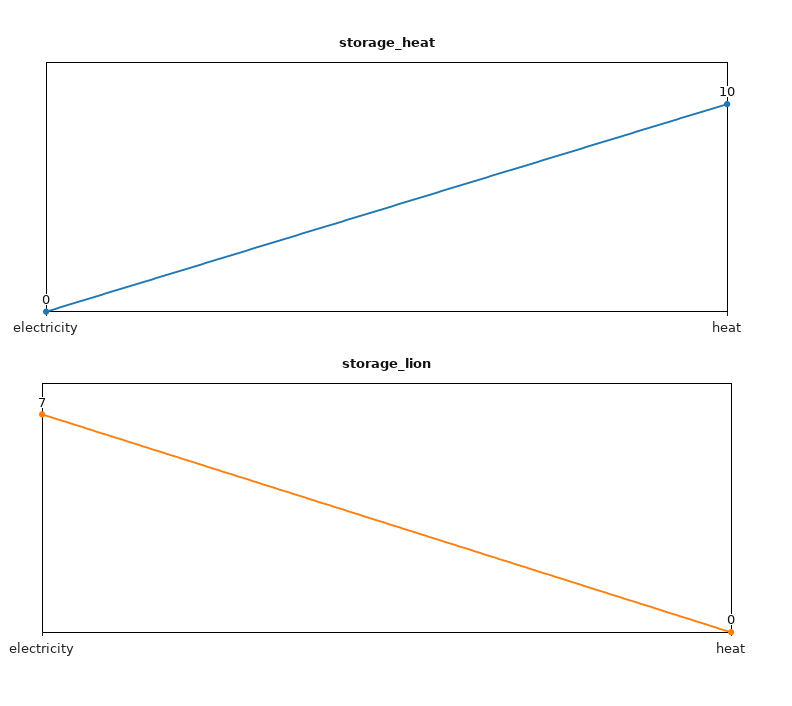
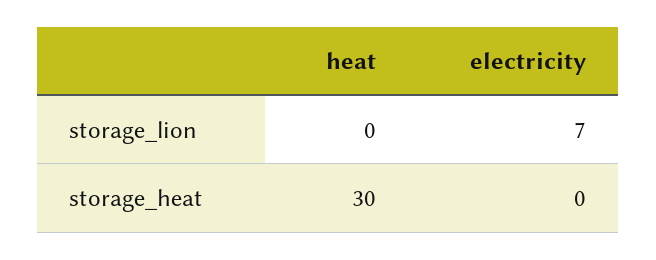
storage_heat, heat: 10 -> 30

